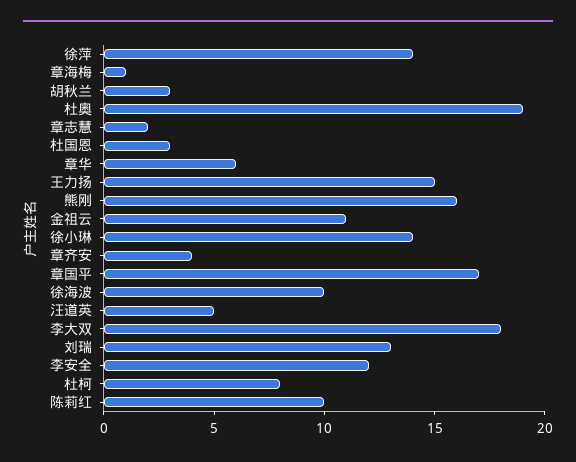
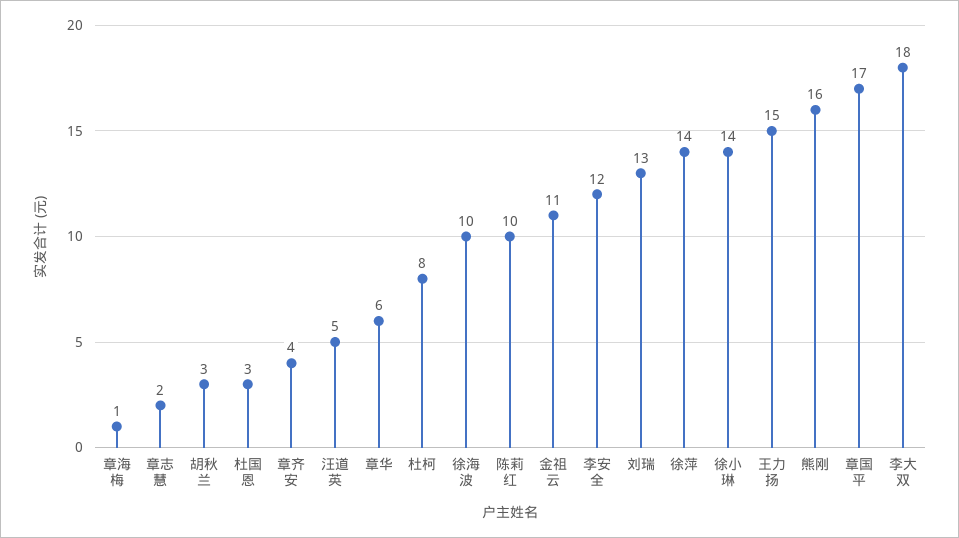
杜奥: 19 -> none

